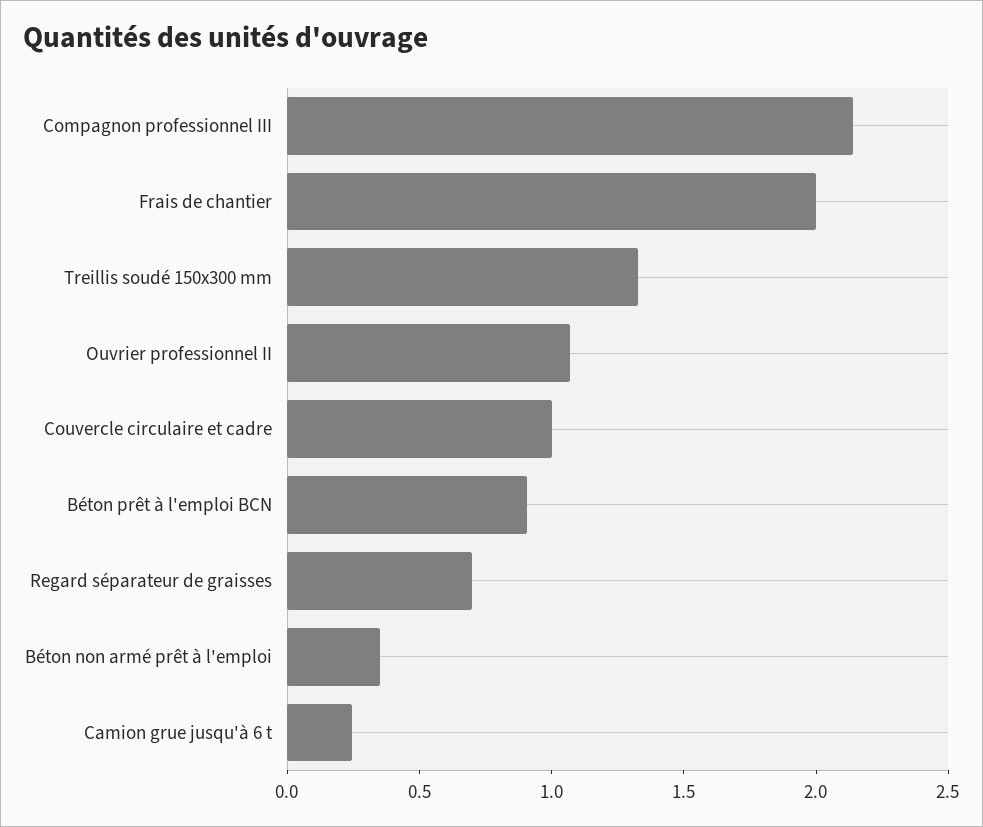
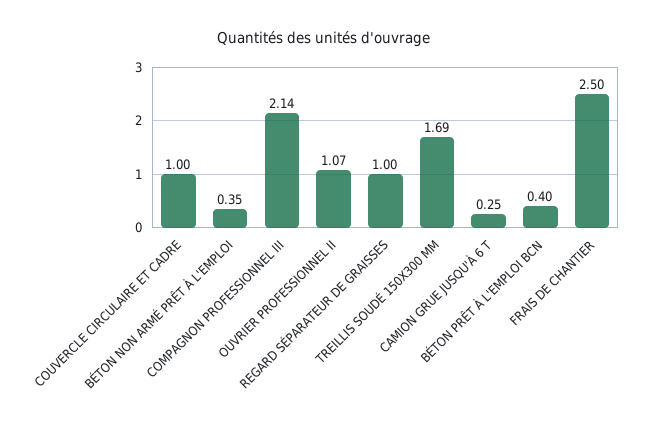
Frais de chantier: 2 -> 2.5
Treillis soudé 150x300 mm: 1.3 -> 1.69
Béton prêt à l'emploi BCN: 0.9 -> 0.4
Regard séparateur de graisses: 0.7 -> 1

